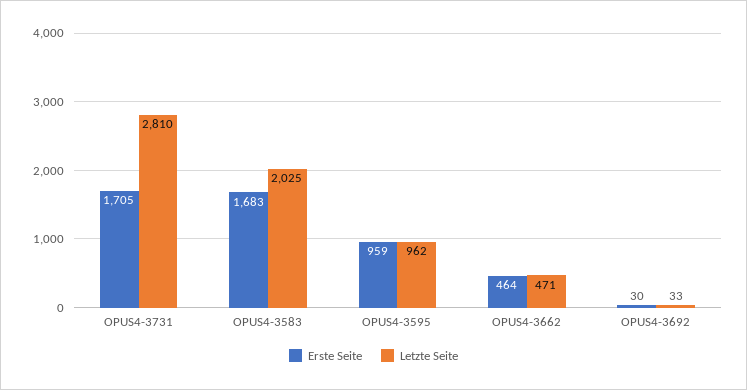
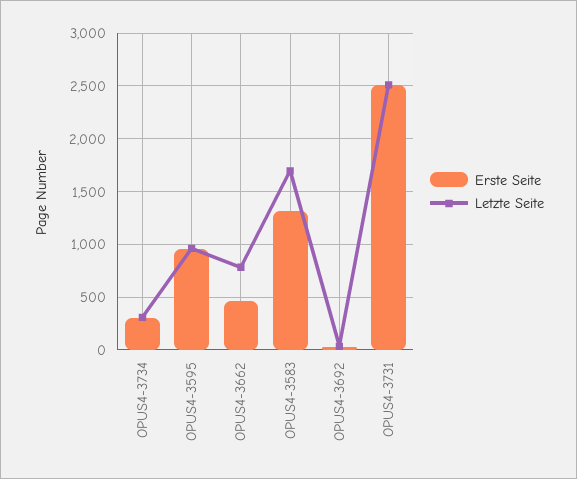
Erste Seite, OPUS4-3731: 1705 -> 2500
Letzte Seite, OPUS4-3731: 2810 -> 2500
Erste Seite, OPUS4-3583: 1683 -> 1300
Letzte Seite, OPUS4-3583: 2025 -> 1700
Letzte Seite, OPUS4-3662: 471 -> 800
Erste Seite, OPUS4-3734: none -> 300
Letzte Seite, OPUS4-3734: none -> 300

